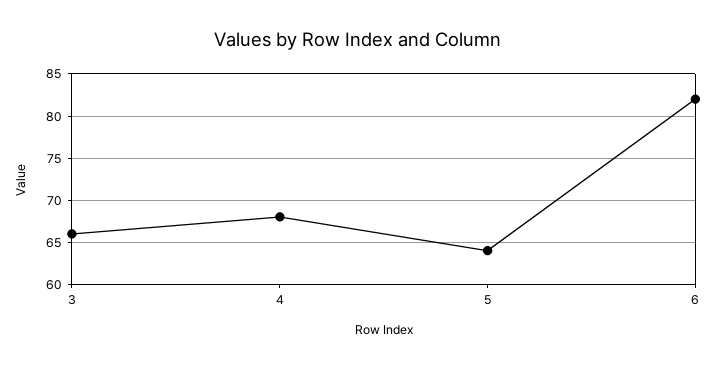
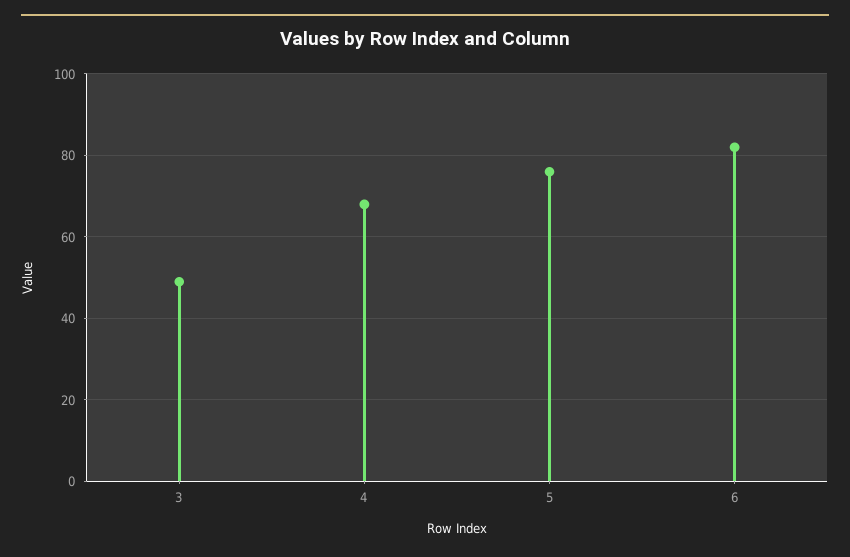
3: 66 -> 50
5: 64 -> 75

